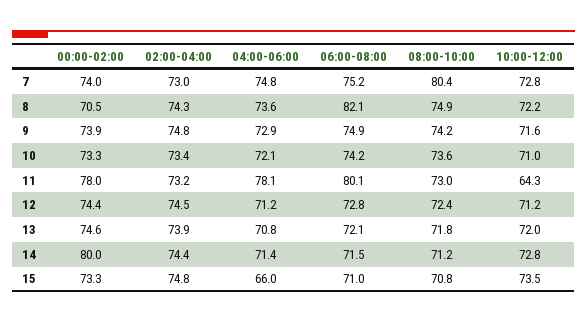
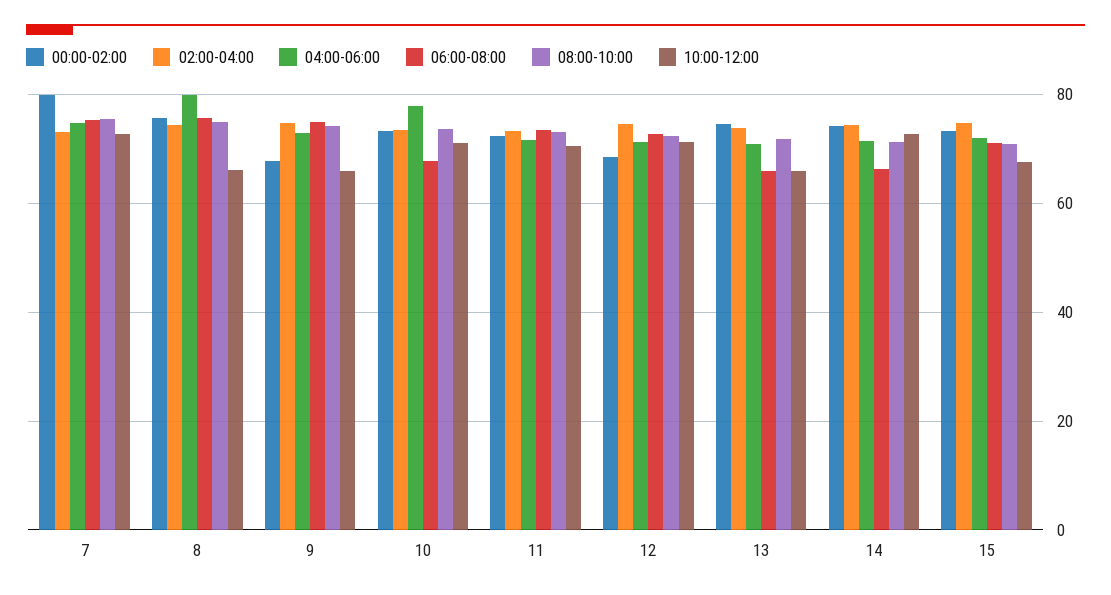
00:00-02:00, 7: 74 -> 80
08:00-10:00, 7: 80.4 -> 76
00:00-02:00, 8: 70.5 -> 76
04:00-06:00, 8: 73.6 -> 80
06:00-08:00, 8: 82.1 -> 76
10:00-12:00, 8: 72.2 -> 66
00:00-02:00, 9: 73.9 -> 68
10:00-12:00, 9: 71.6 -> 66
04:00-06:00, 10: 72.1 -> 78
06:00-08:00, 10: 74.2 -> 68
00:00-02:00, 11: 78 -> 72
04:00-06:00, 11: 78.1 -> 72
06:00-08:00, 11: 80.1 -> 74
10:00-12:00, 11: 64.3 -> 70
00:00-02:00, 12: 74.4 -> 68
06:00-08:00, 13: 72.1 -> 66
10:00-12:00, 13: 72 -> 66
00:00-02:00, 14: 80 -> 74
06:00-08:00, 14: 71.5 -> 66
04:00-06:00, 15: 66 -> 72
10:00-12:00, 15: 73.5 -> 68

